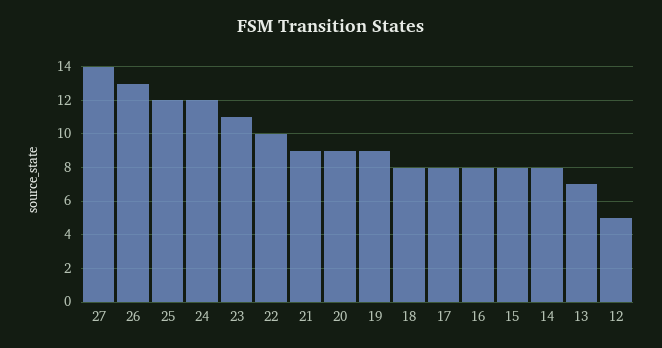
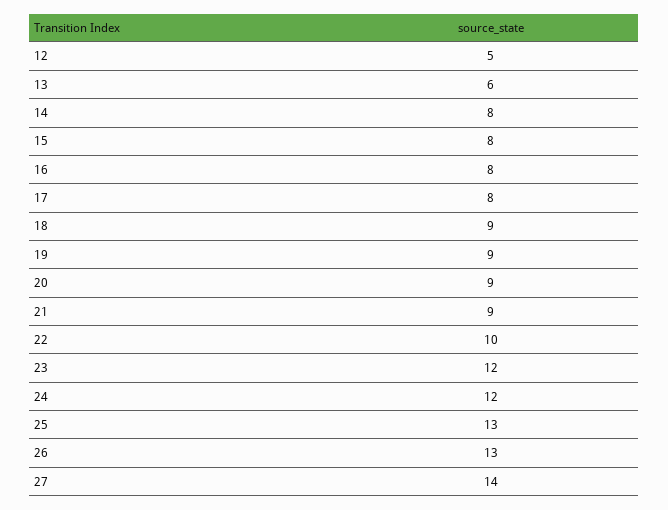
25: 12 -> 13
23: 11 -> 12
18: 8 -> 9
13: 7 -> 6

